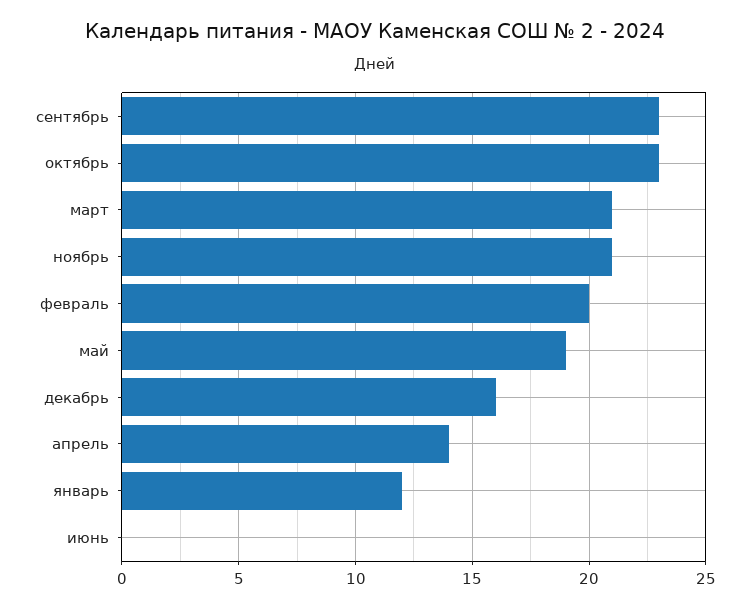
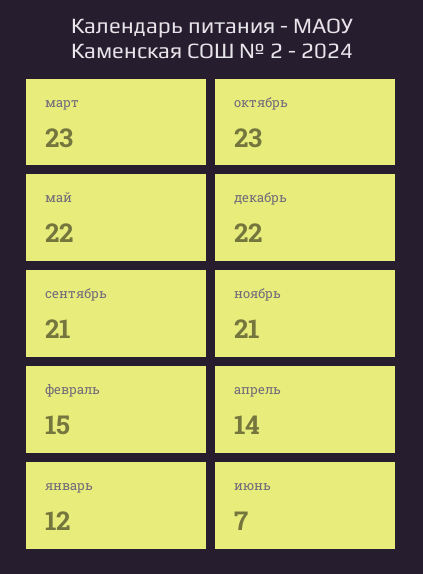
сентябрь: 23 -> 21
март: 21 -> 23
февраль: 20 -> 15
май: 19 -> 22
декабрь: 16 -> 22
июнь: 0 -> 7

